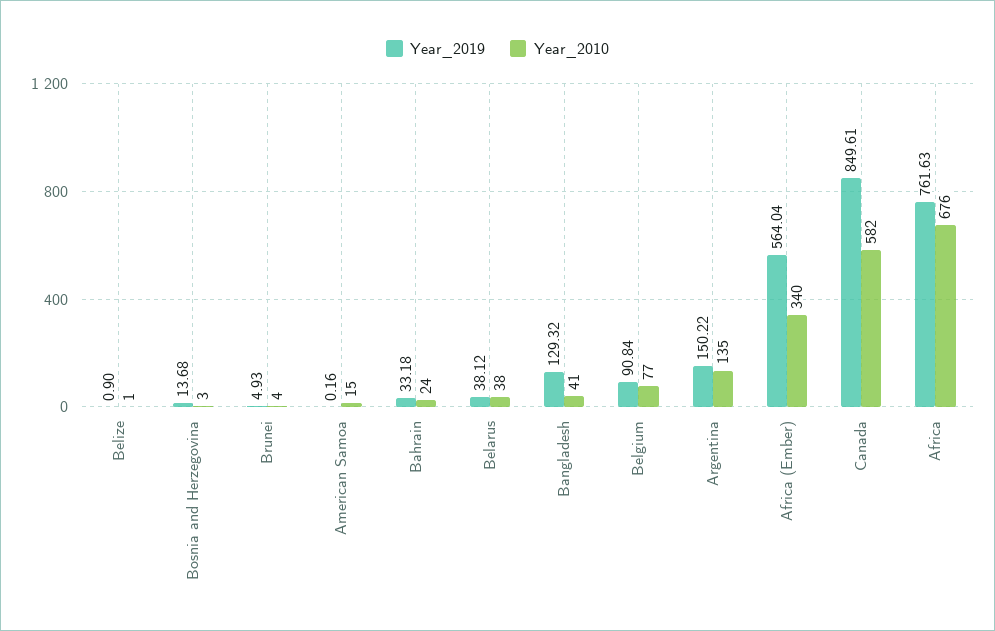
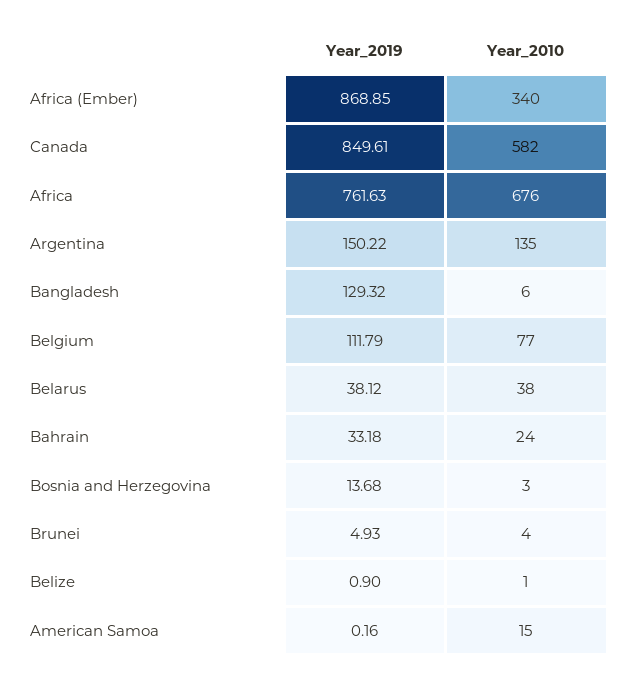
Year_2010, Bangladesh: 41 -> 6
Year_2019, Belgium: 90.84 -> 111.79
Year_2019, Africa (Ember): 564.04 -> 868.85

